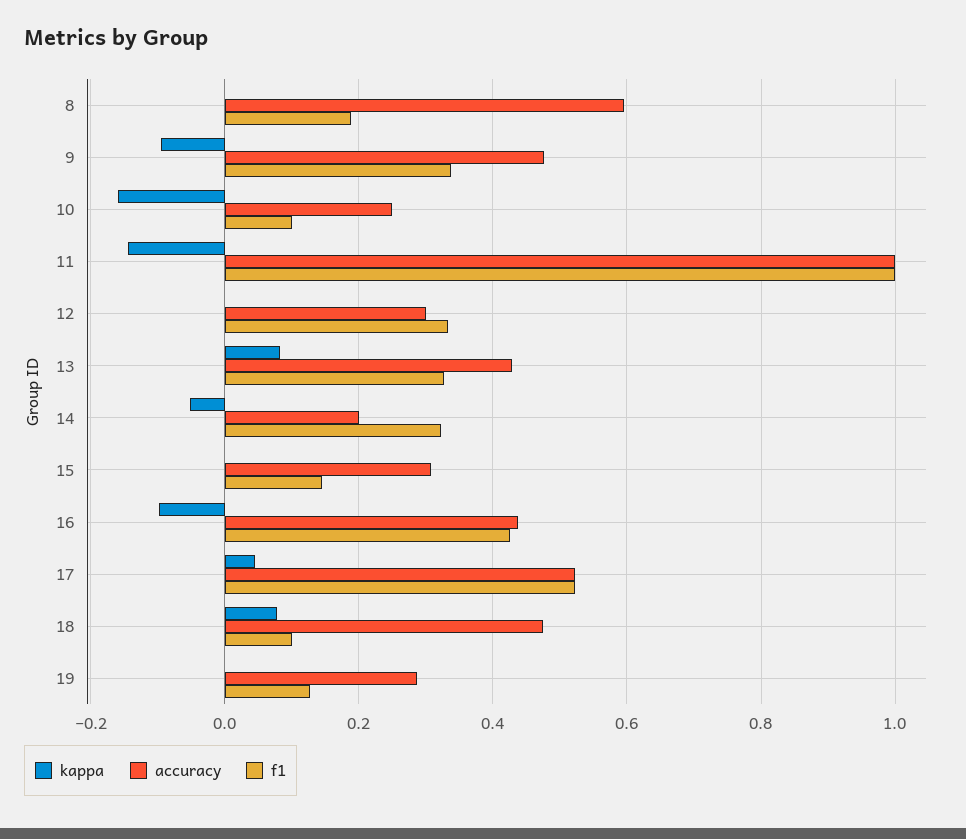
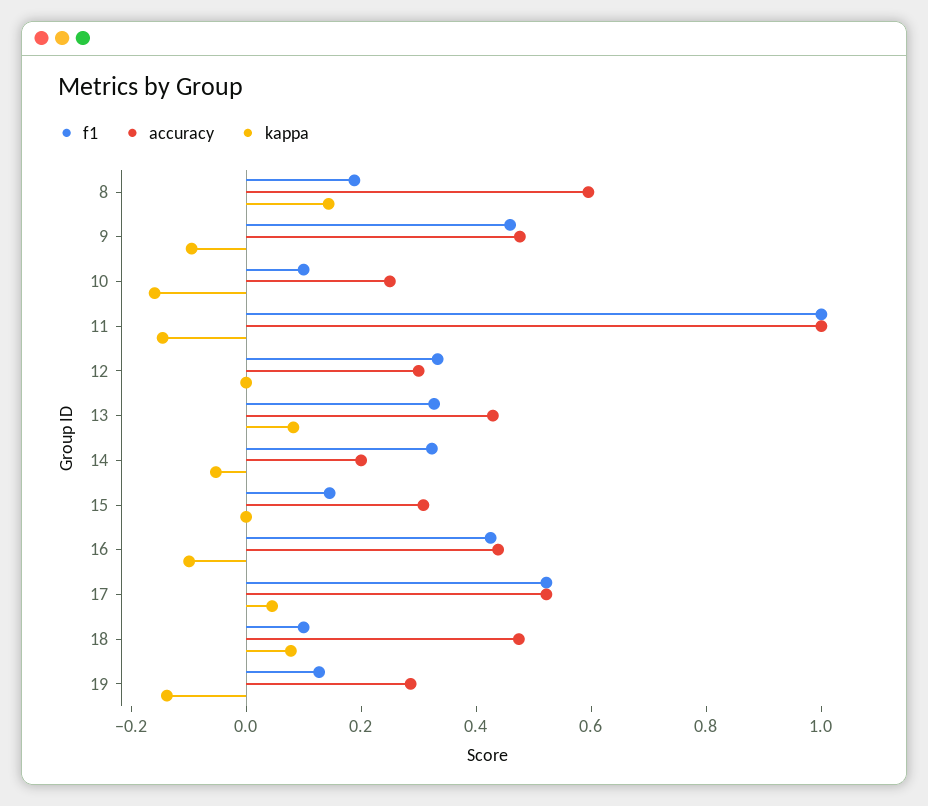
kappa, 8: 0 -> 0.15
f1, 9: 0.34 -> 0.45
kappa, 19: 0 -> -0.15

